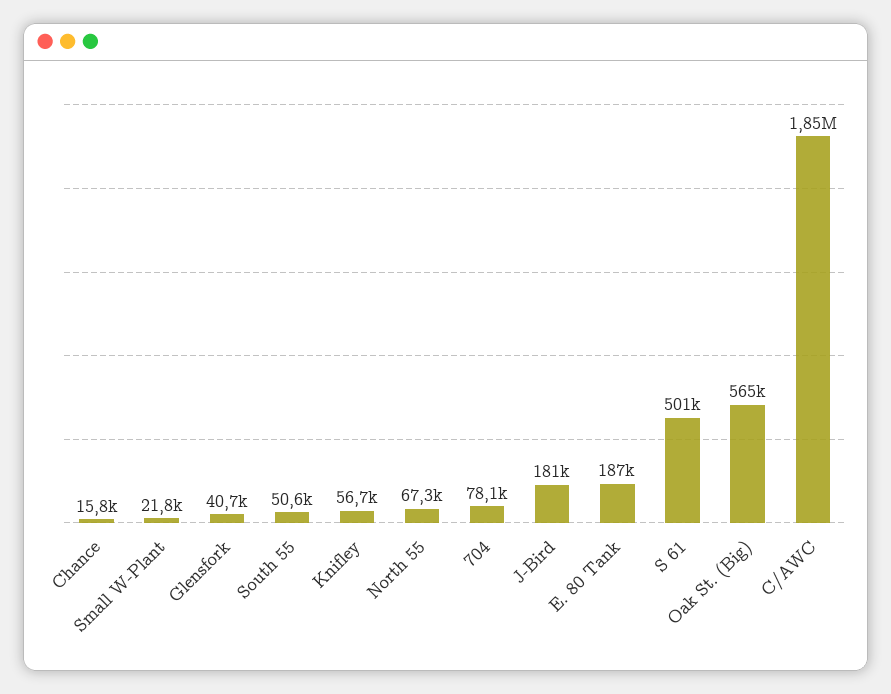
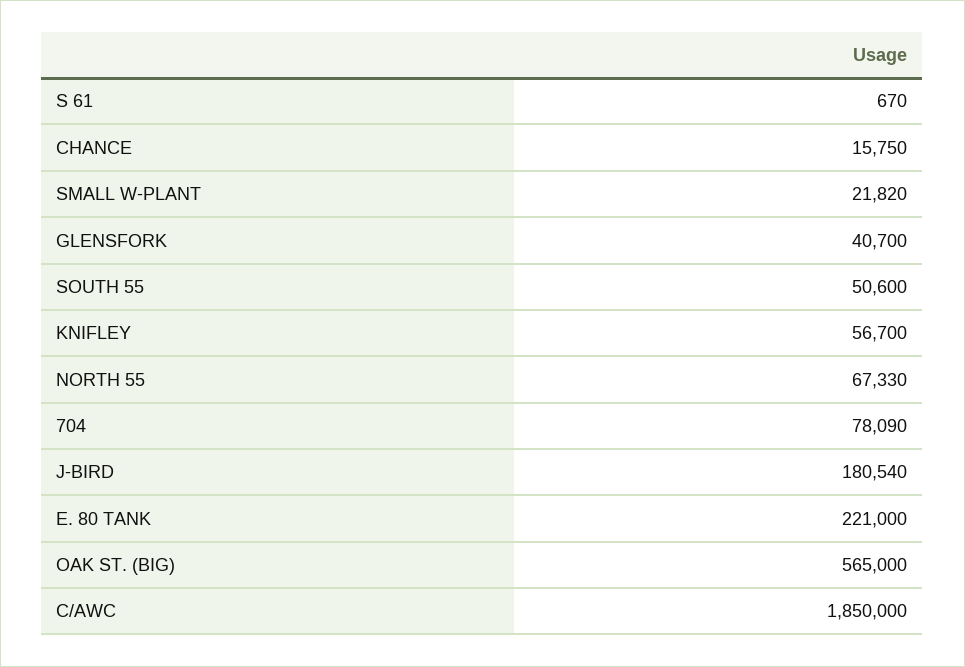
E. 80 Tank: 187000 -> 221000
S 61: 501000 -> 670

